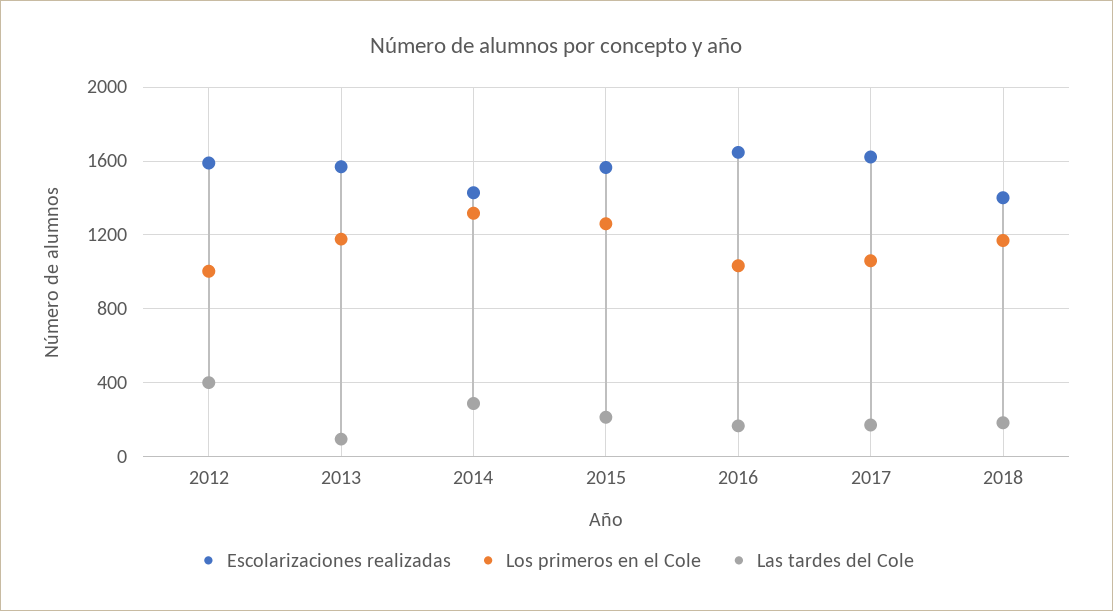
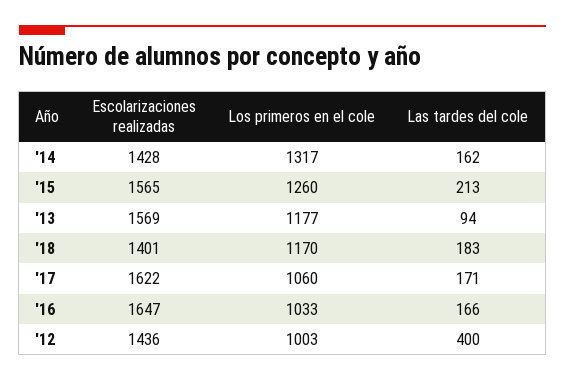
Escolarizaciones realizadas, 2012: 1600 -> 1436
Las tardes del Cole, 2014: 300 -> 162

